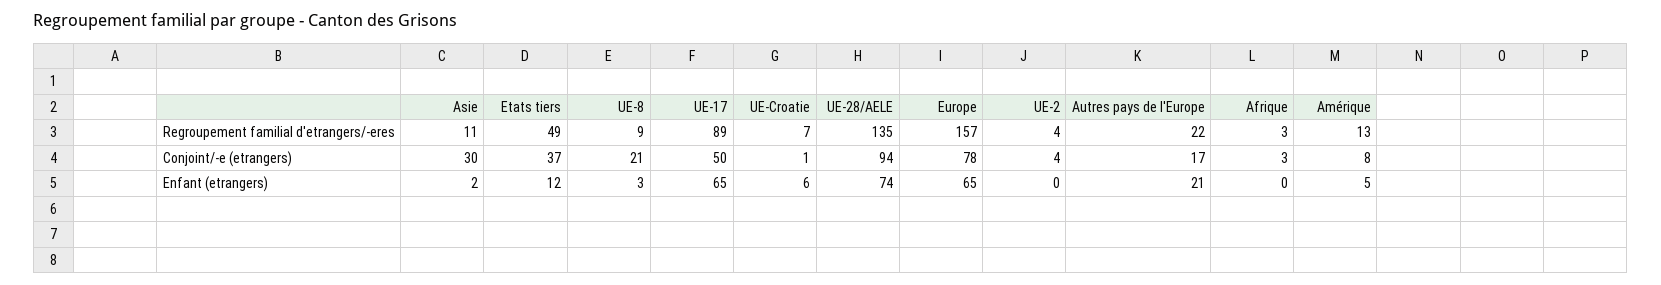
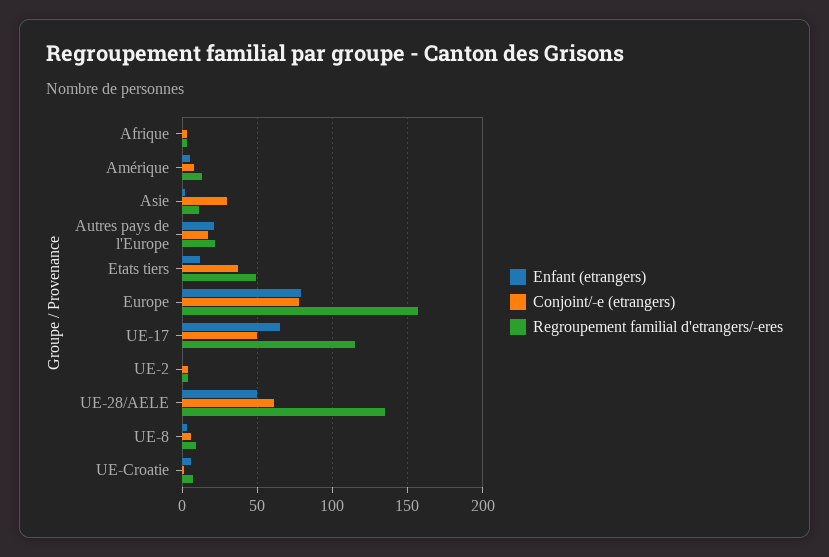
Regroupement familial d'etrangers/-eres, UE-17: 89 -> 115
Conjoint/-e (etrangers), UE-8: 21 -> 5
Conjoint/-e (etrangers), UE-28/AELE: 94 -> 60
Enfant (etrangers), UE-28/AELE: 74 -> 50
Enfant (etrangers), Europe: 65 -> 80

